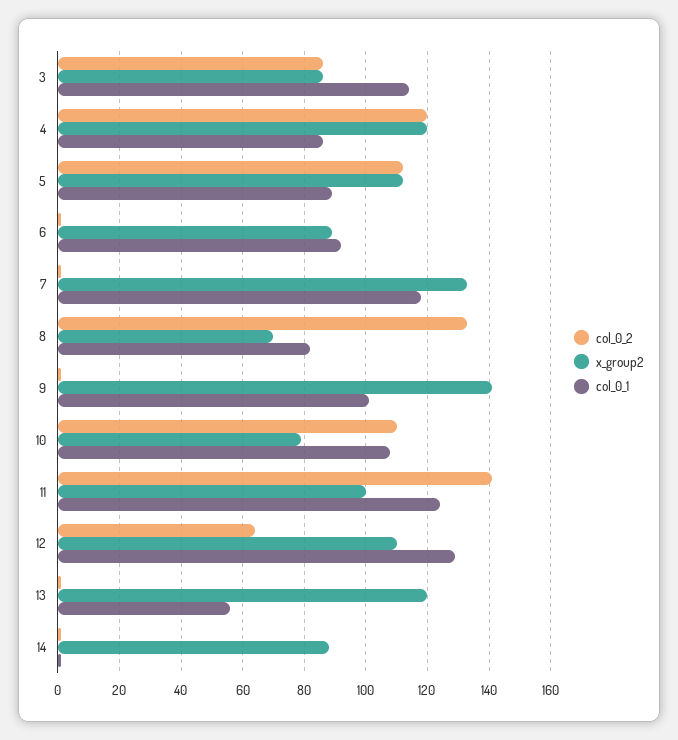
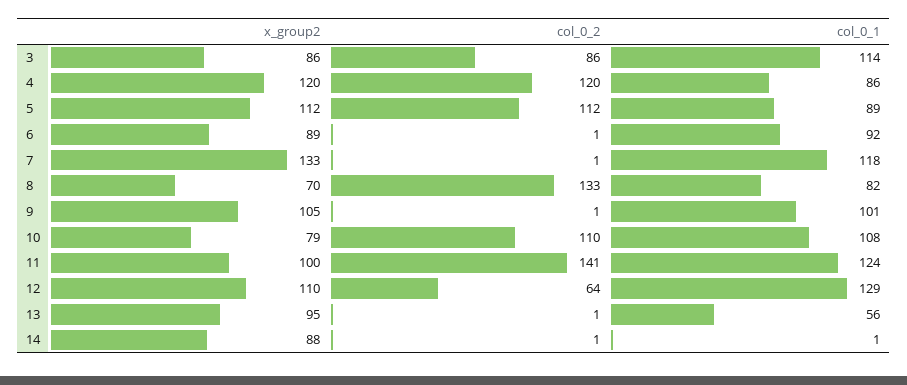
x_group2, 9: 140 -> 105
x_group2, 13: 120 -> 95

